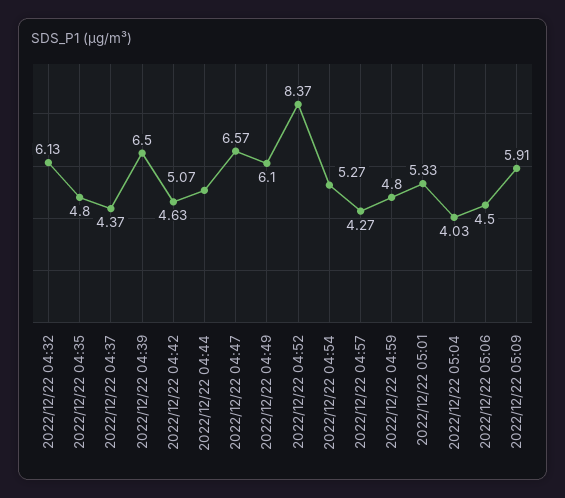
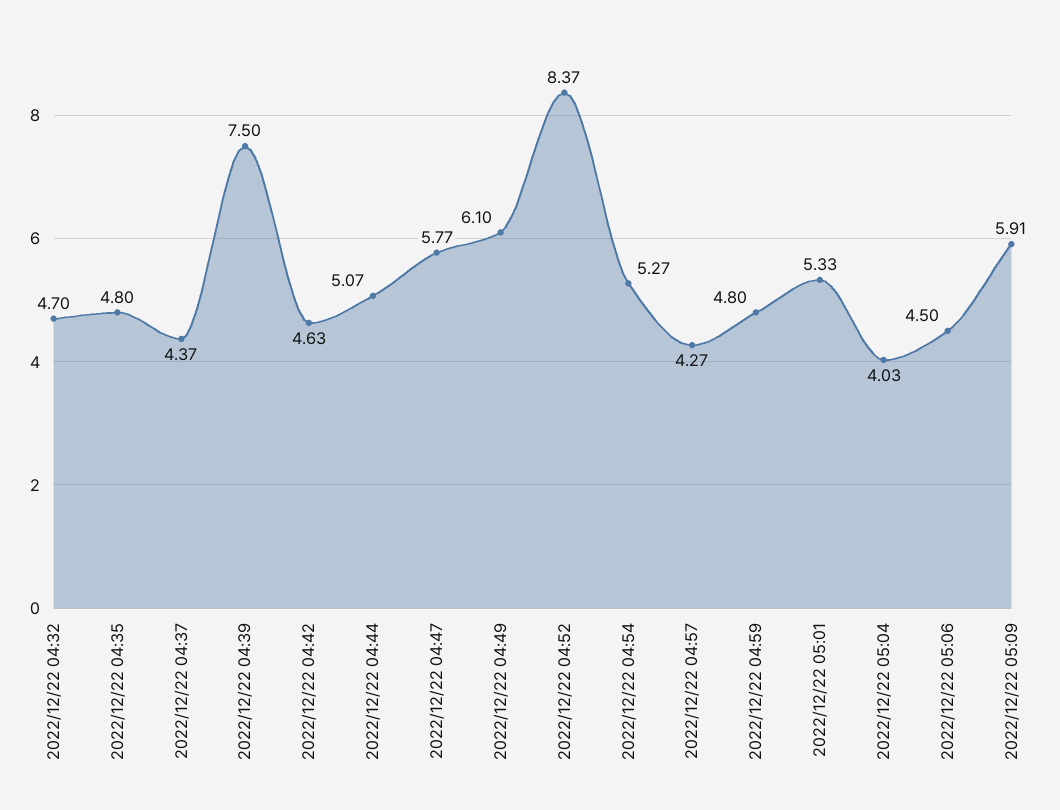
2022/12/22 04:32: 6.13 -> 4.7
2022/12/22 04:39: 6.5 -> 7.5
2022/12/22 04:47: 6.57 -> 5.77

